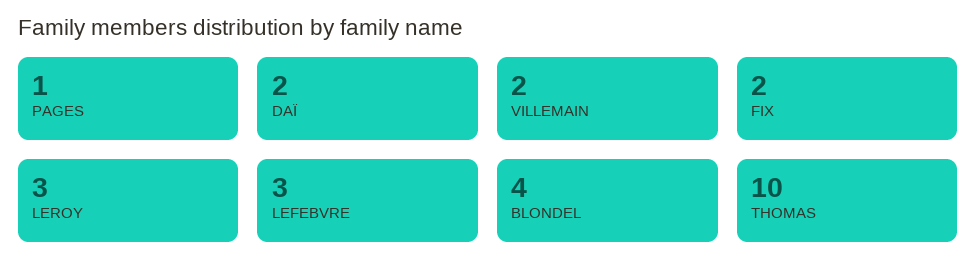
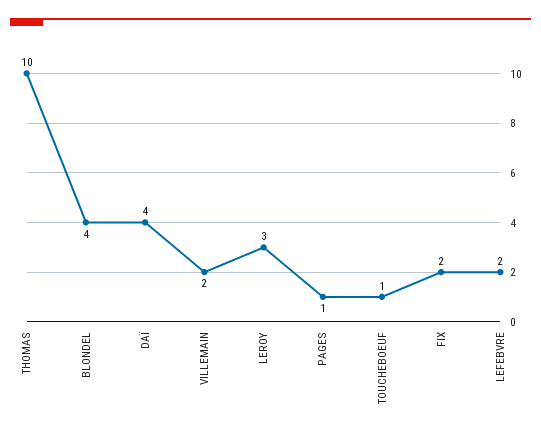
DAÏ: 2 -> 4
LEFEBVRE: 3 -> 2
TOUCHEBOEUF: none -> 1

